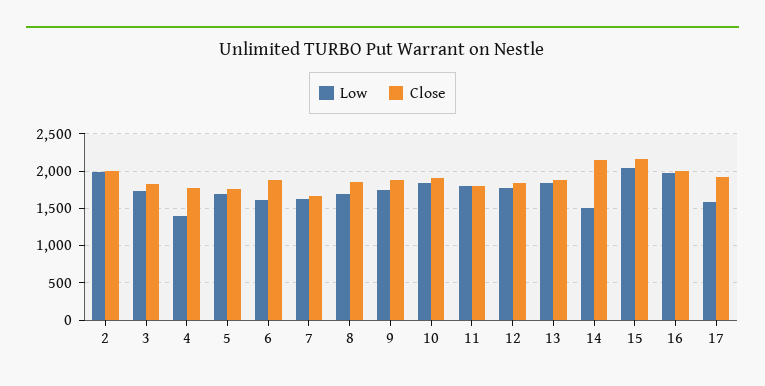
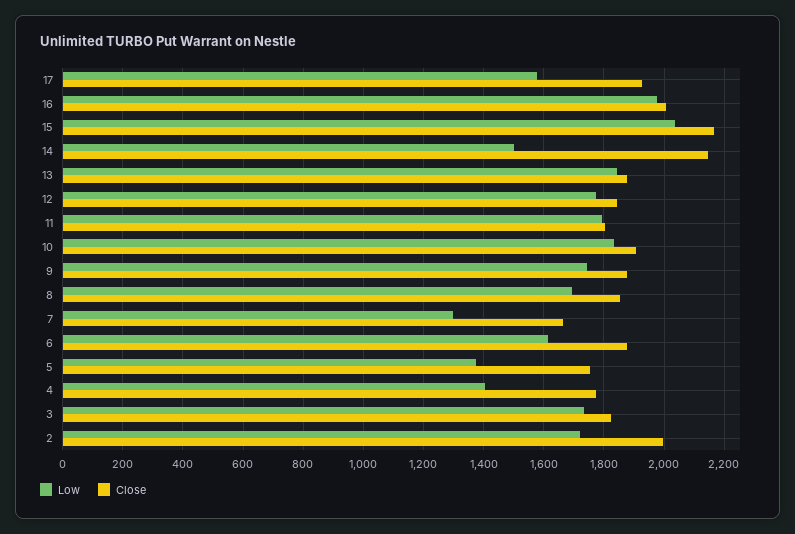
Low, 2: 2000 -> 1720
Low, 5: 1700 -> 1380
Low, 7: 1600 -> 1300

